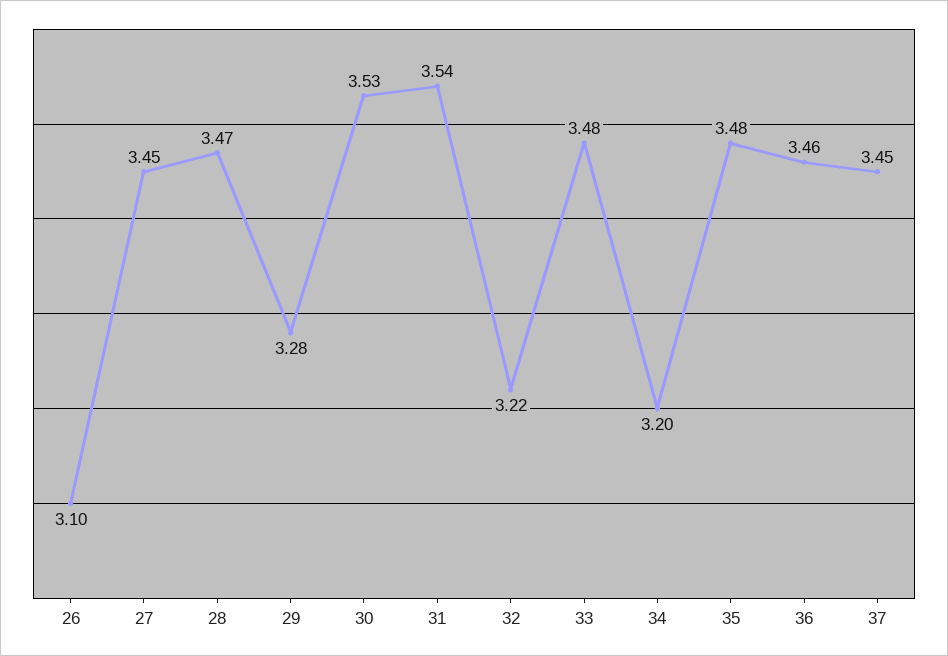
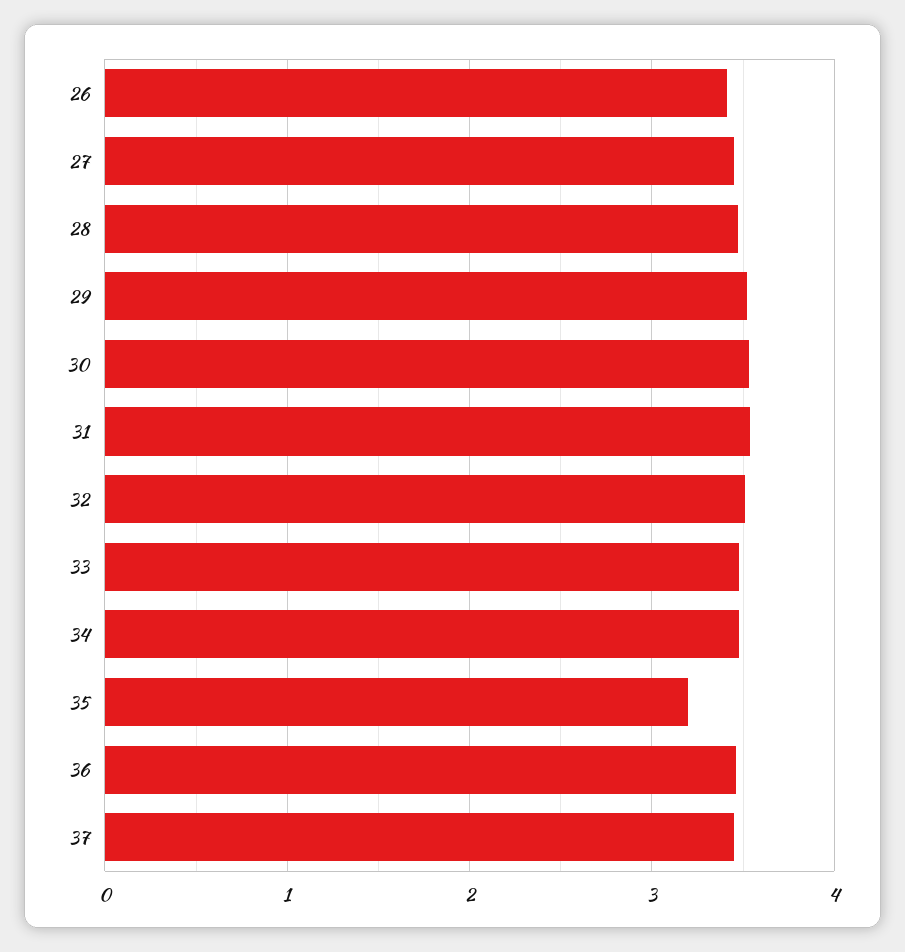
26: 3.1 -> 3.4
29: 3.28 -> 3.5
32: 3.22 -> 3.5
34: 3.2 -> 3.5
35: 3.48 -> 3.2

